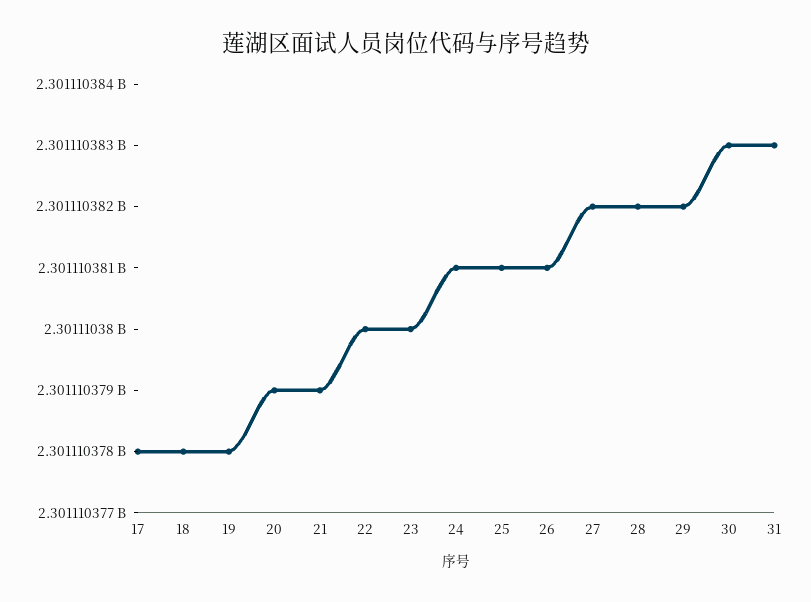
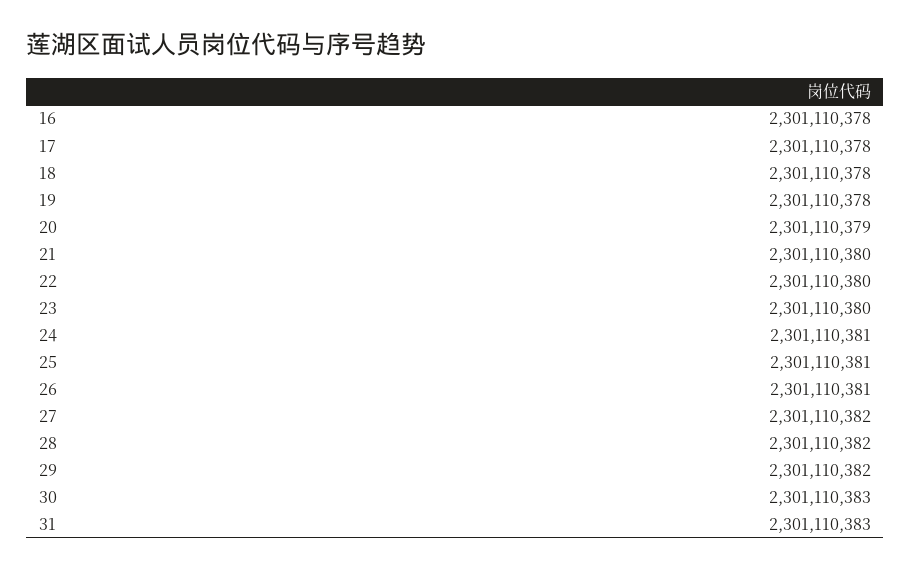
21: 2301110379 -> 2301110380
16: none -> 2301110378

